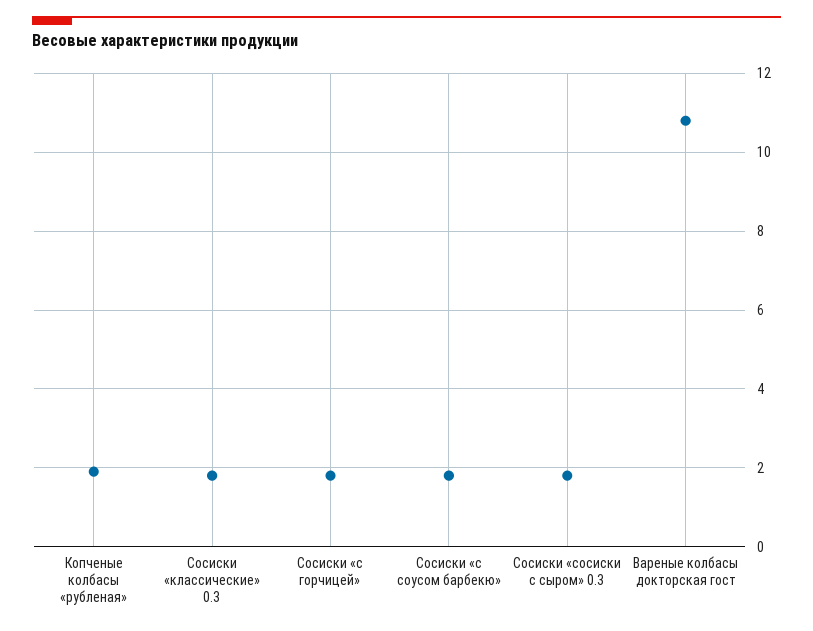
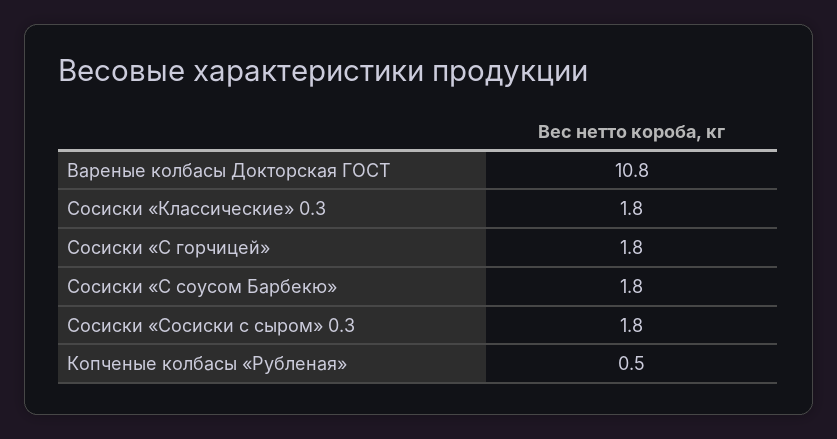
Копченые колбасы «рубленая»: 2 -> 0.5

